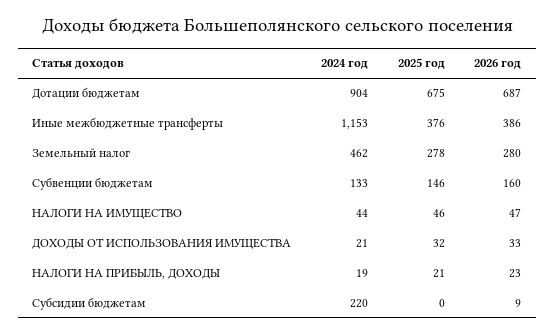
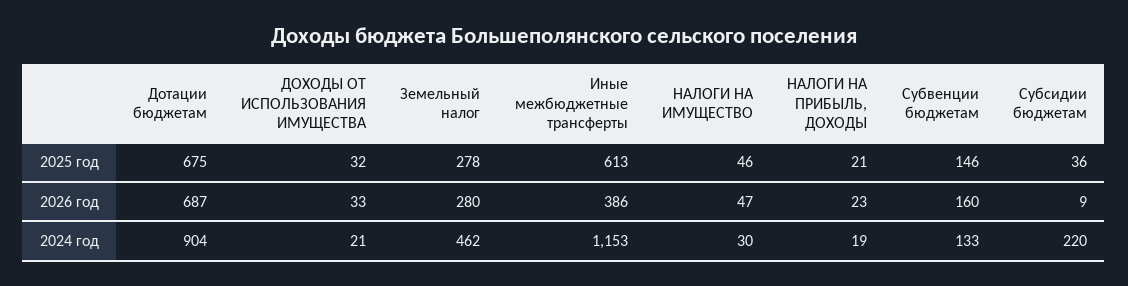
2025 год, Иные межбюджетные трансферты: 376 -> 613
2024 год, НАЛОГИ НА ИМУЩЕСТВО: 44 -> 30
2025 год, Субсидии бюджетам: 0 -> 36

